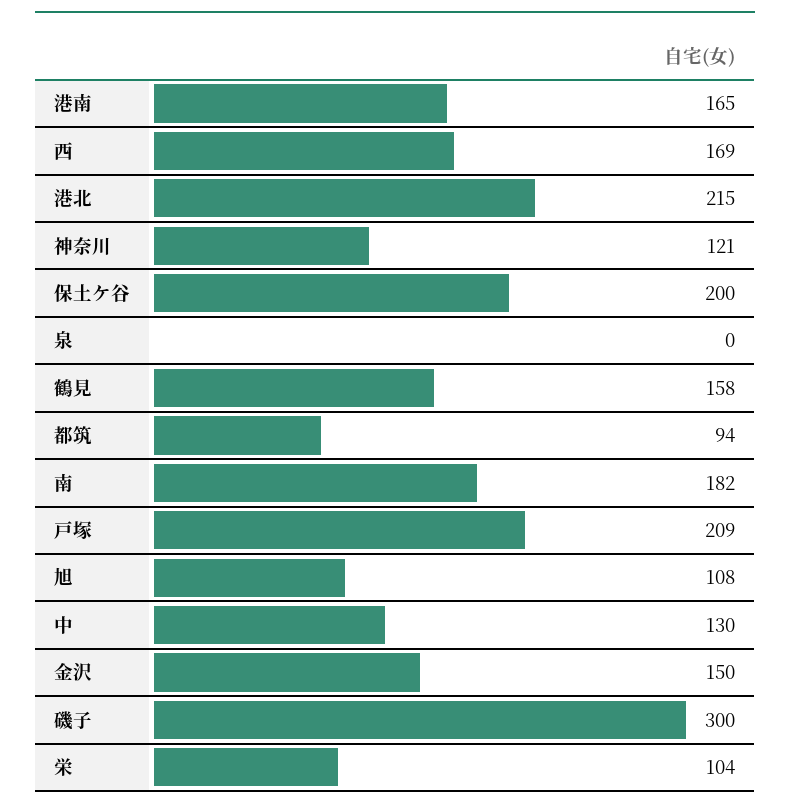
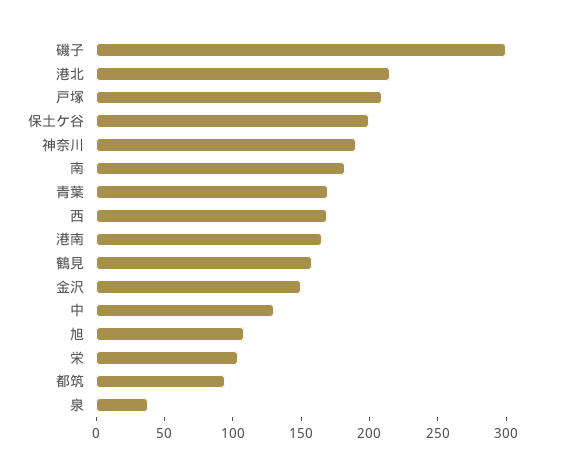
神奈川: 121 -> 190
泉: 0 -> 40
青葉: none -> 170

